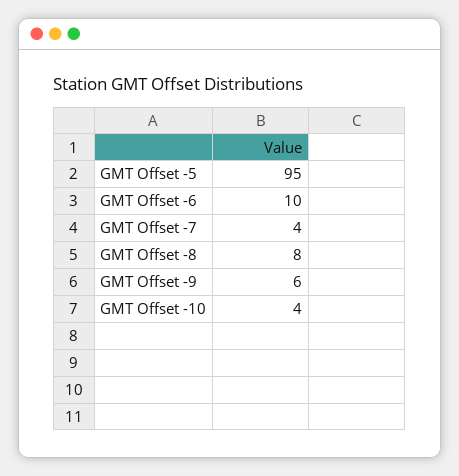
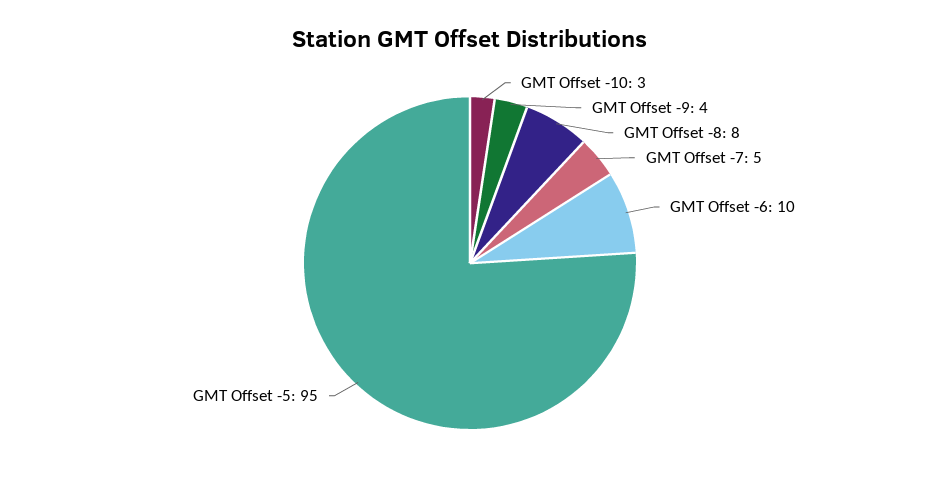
GMT Offset -7: 4 -> 5
GMT Offset -9: 6 -> 4
GMT Offset -10: 4 -> 3

